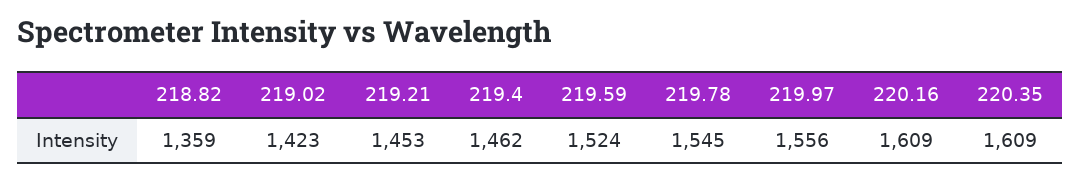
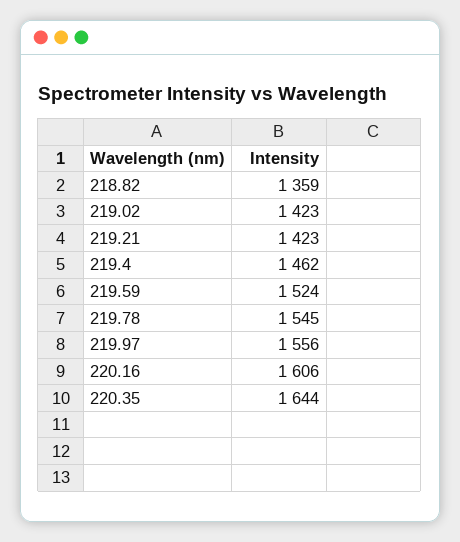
219.21: 1453 -> 1423
220.16: 1609 -> 1606
220.35: 1609 -> 1644

